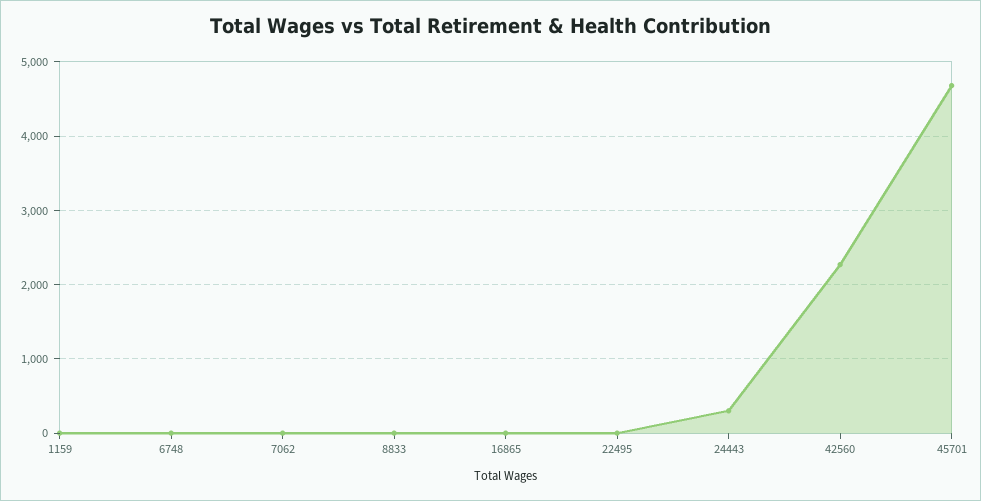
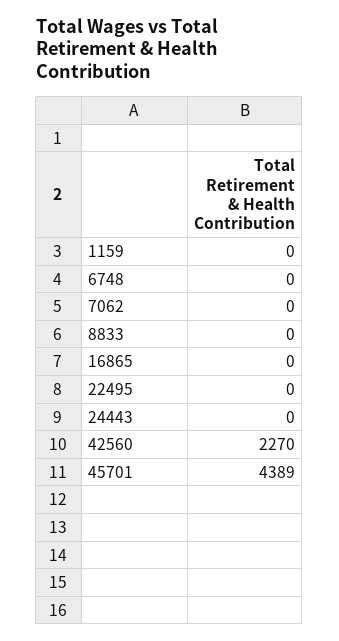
24443: 300 -> 0
45701: 4700 -> 4389

